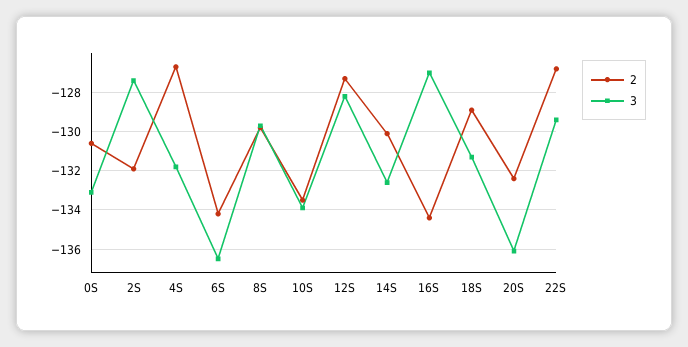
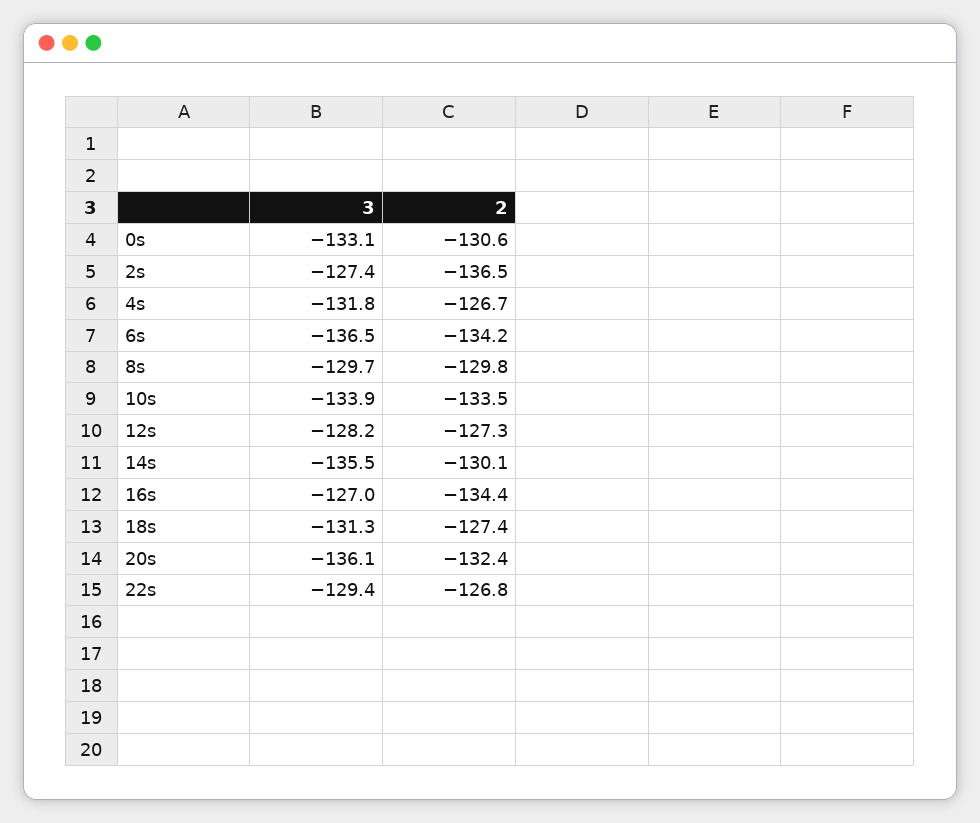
2, 2S: -132 -> -136.5
3, 14S: -132.5 -> -135.5
2, 18S: -129 -> -127.4

